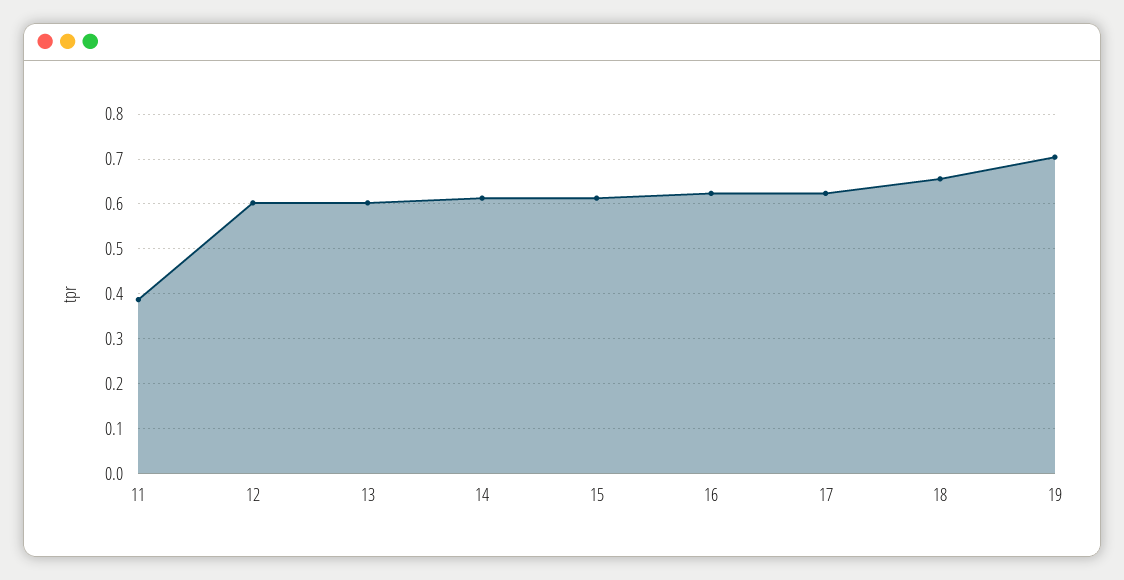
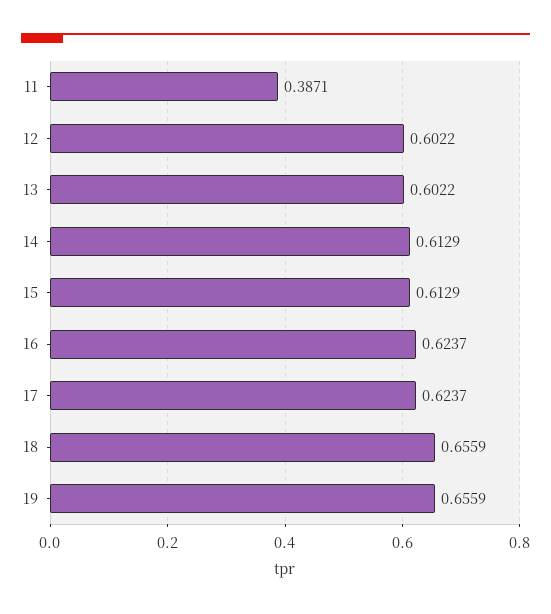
19: 0.7 -> 0.6559

